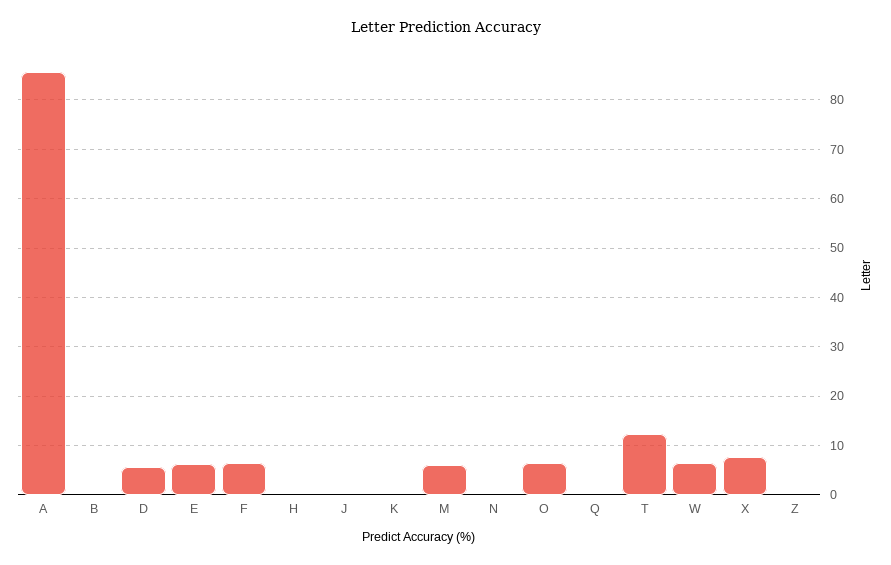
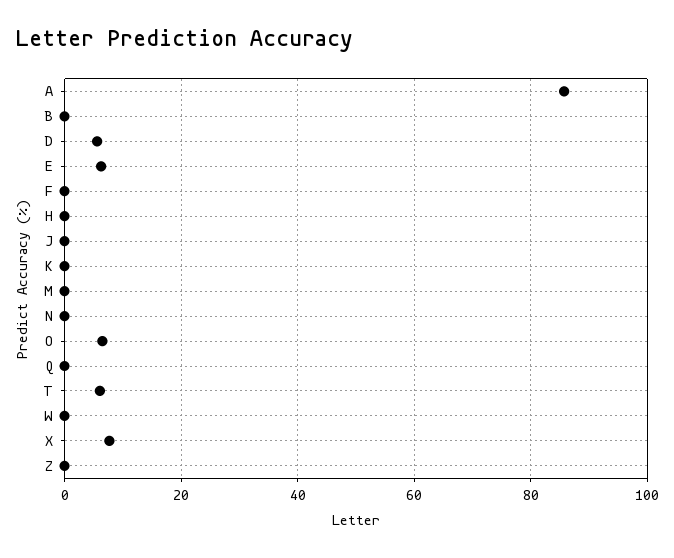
F: 6 -> 0
M: 6 -> 0
T: 12 -> 6
W: 6 -> 0

